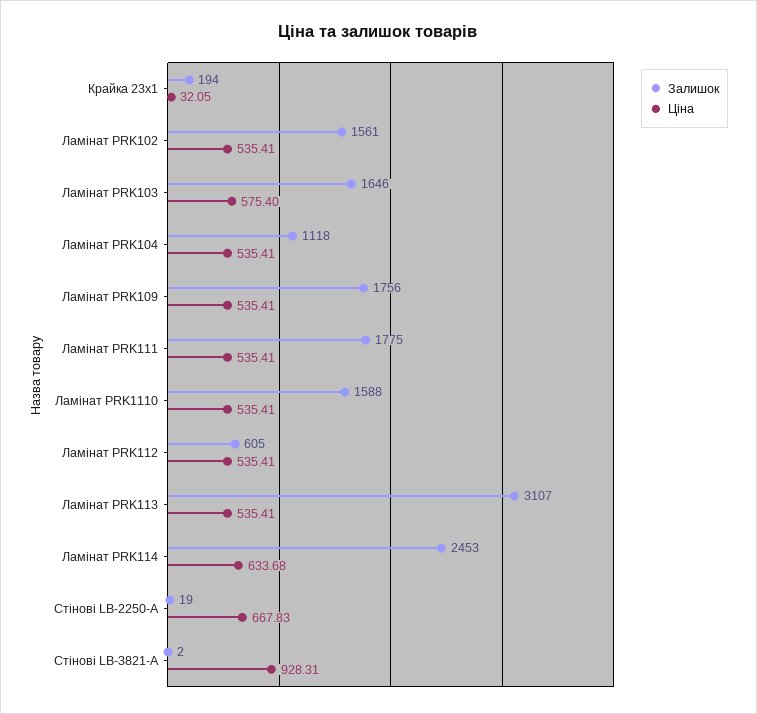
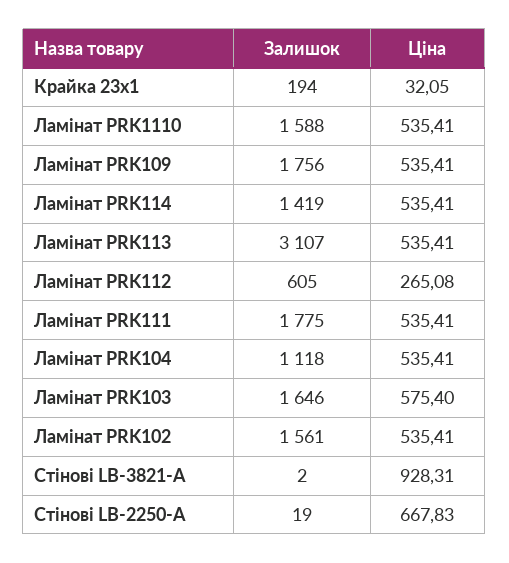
Ціна, Ламінат PRK112: 535.41 -> 265.08
Залишок, Ламінат PRK114: 2453 -> 1419
Ціна, Ламінат PRK114: 633.68 -> 535.41

